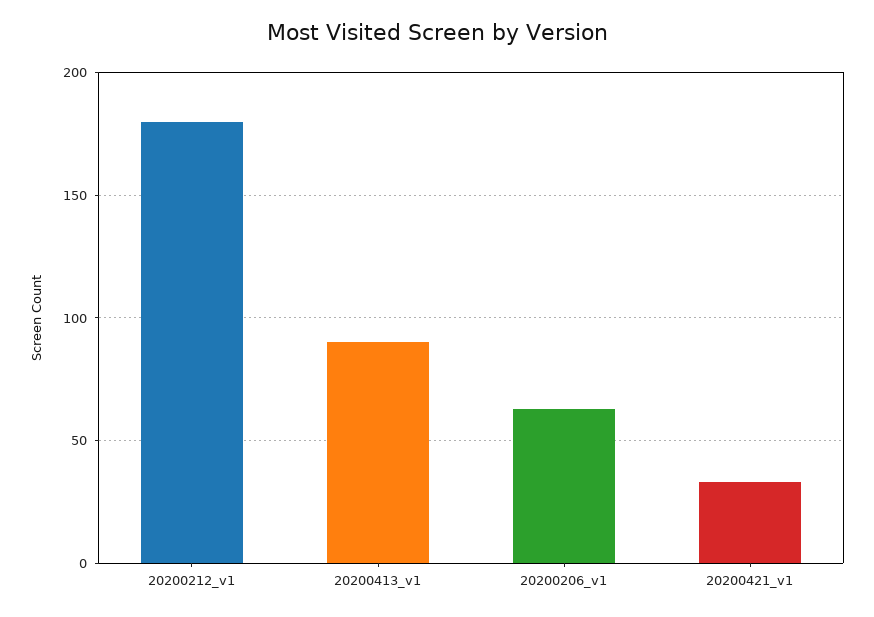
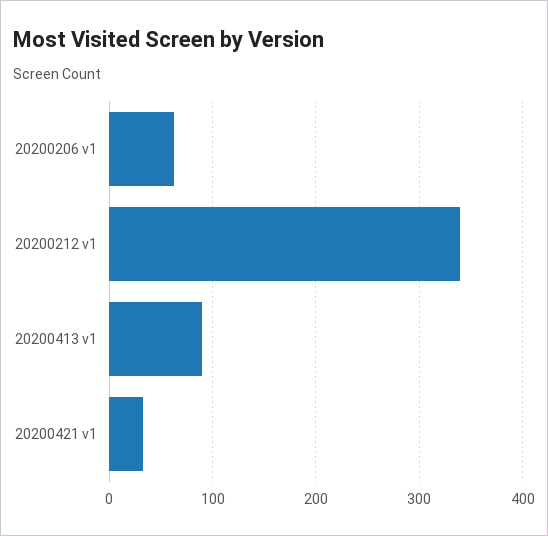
20200212_v1: 180 -> 340

